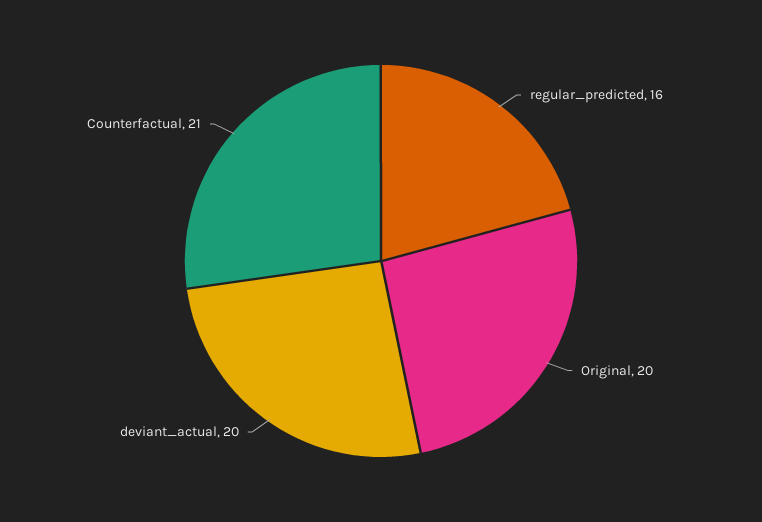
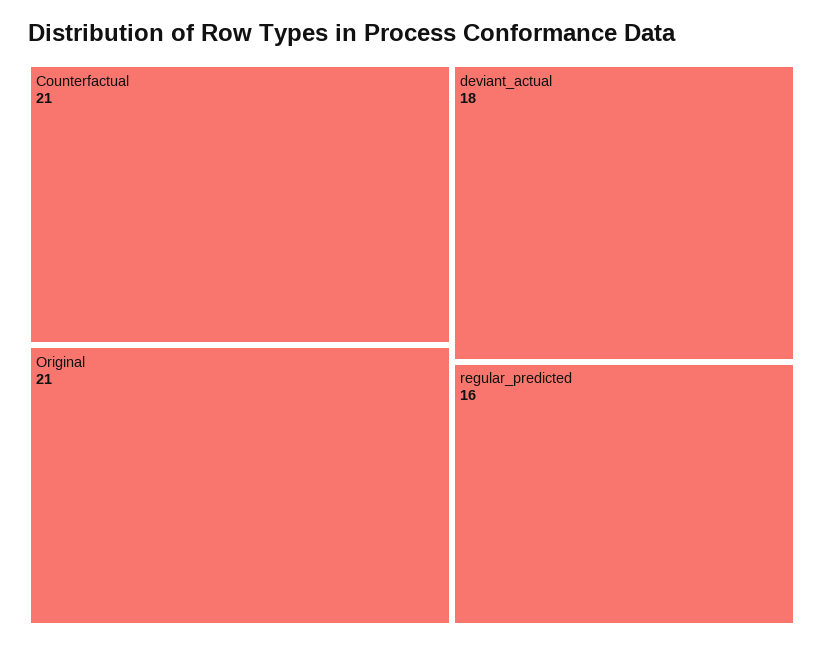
Original: 20 -> 21
deviant_actual: 20 -> 18

